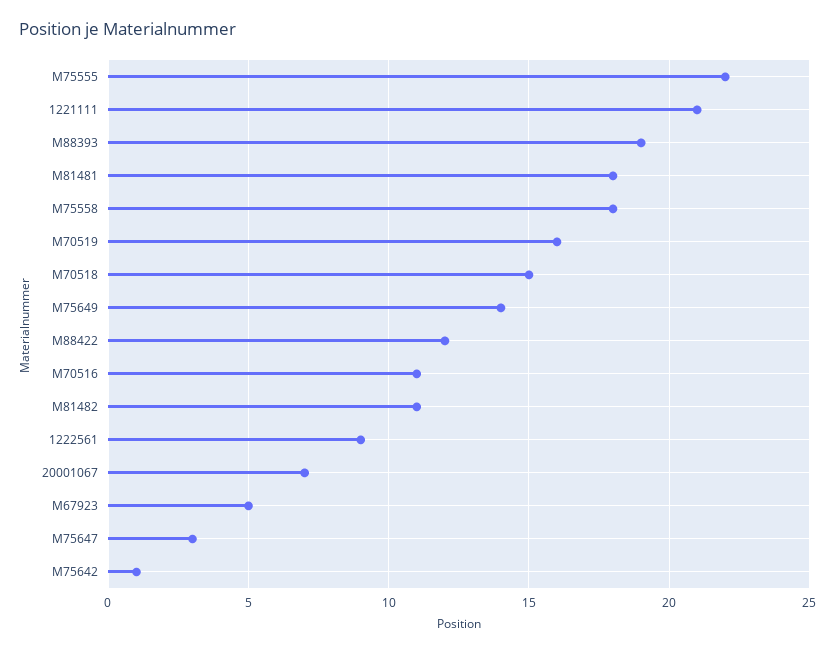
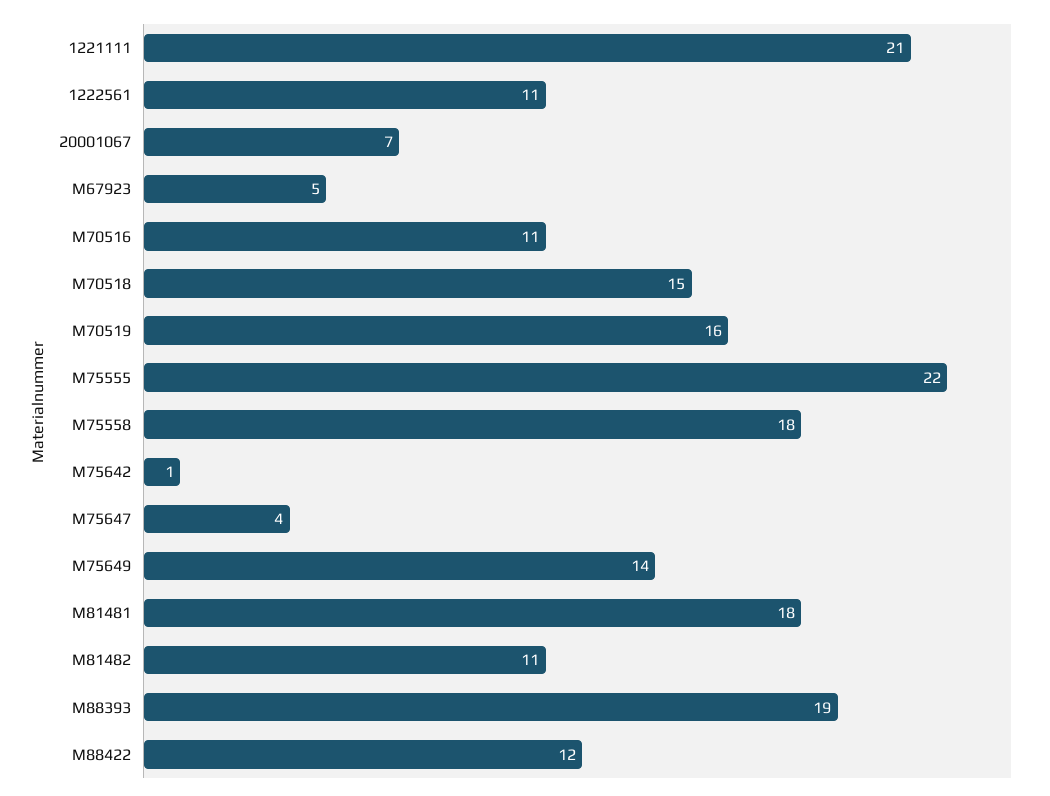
1222561: 9 -> 11
M75647: 3 -> 4

